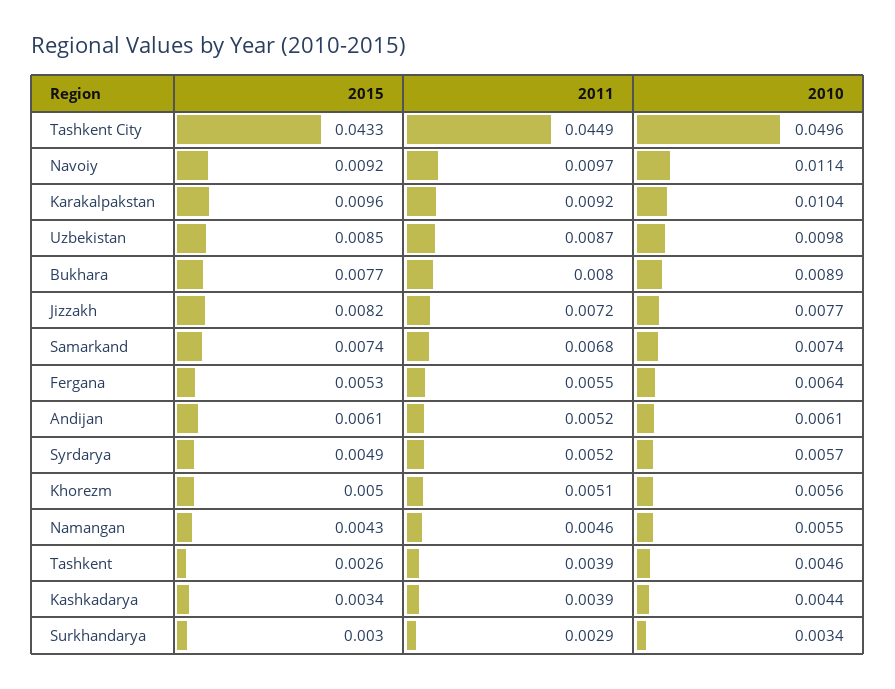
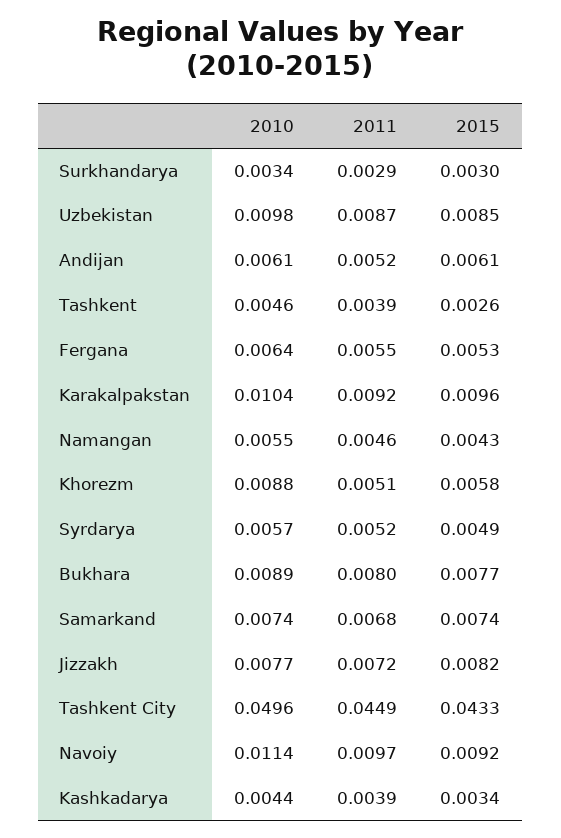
2015, Khorezm: 0.005 -> 0.0058
2010, Khorezm: 0.0056 -> 0.0088

